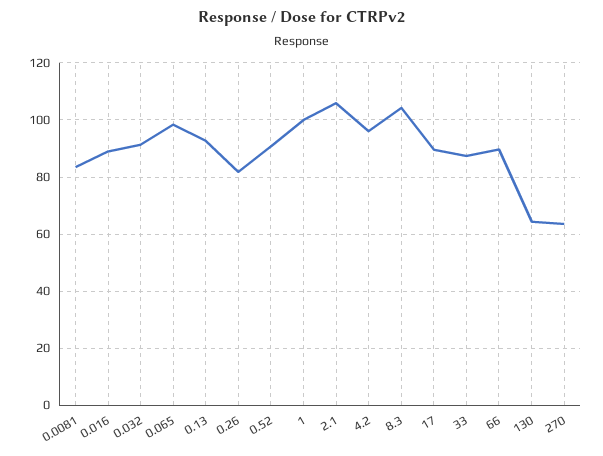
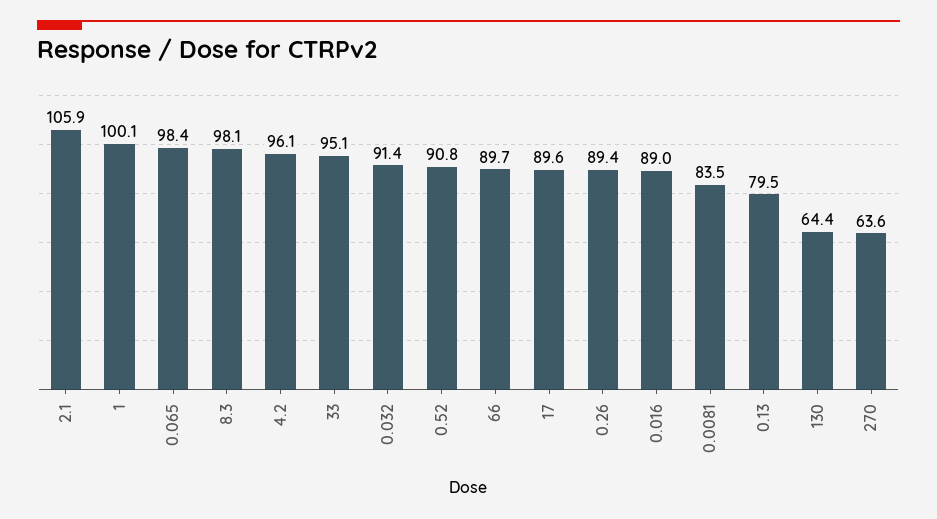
0.13: 92.5 -> 79.5
0.26: 82.5 -> 89.4
8.3: 105 -> 98.1
33: 87.5 -> 95.1

